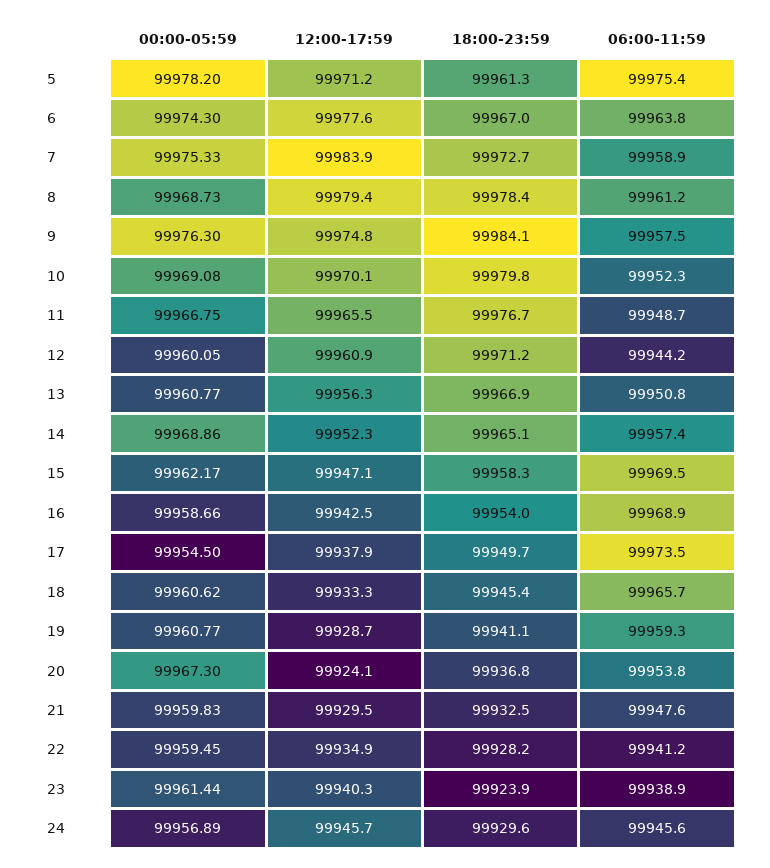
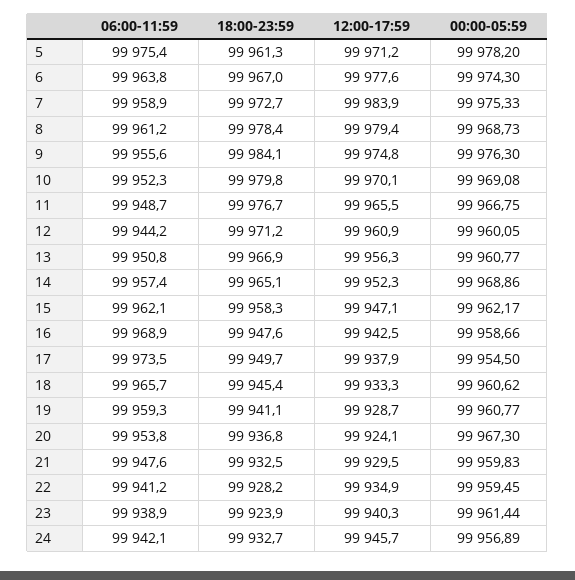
06:00-11:59, 9: 99957.5 -> 99955.6
06:00-11:59, 15: 99969.5 -> 99962.1
18:00-23:59, 16: 99954 -> 99947.6
18:00-23:59, 24: 99929.6 -> 99932.7
06:00-11:59, 24: 99945.6 -> 99942.1

